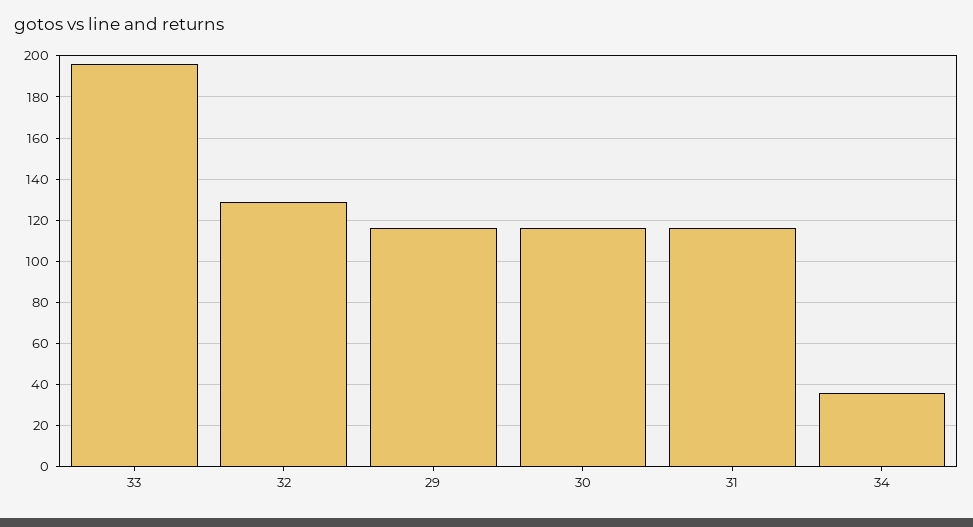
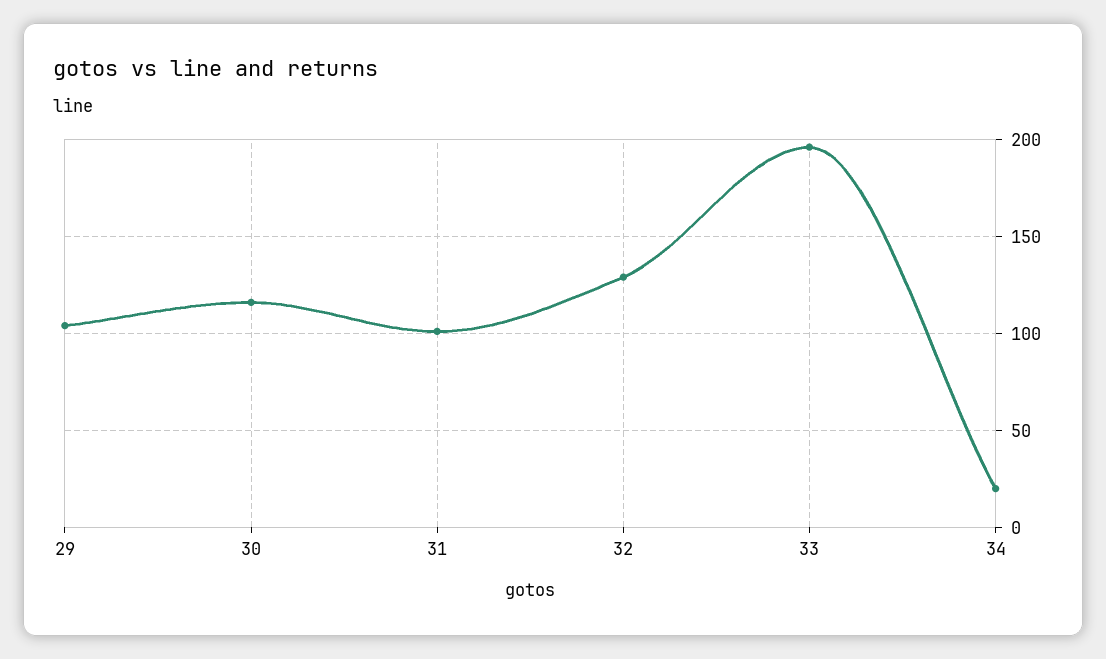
29: 115 -> 105
31: 115 -> 100
34: 35 -> 20

